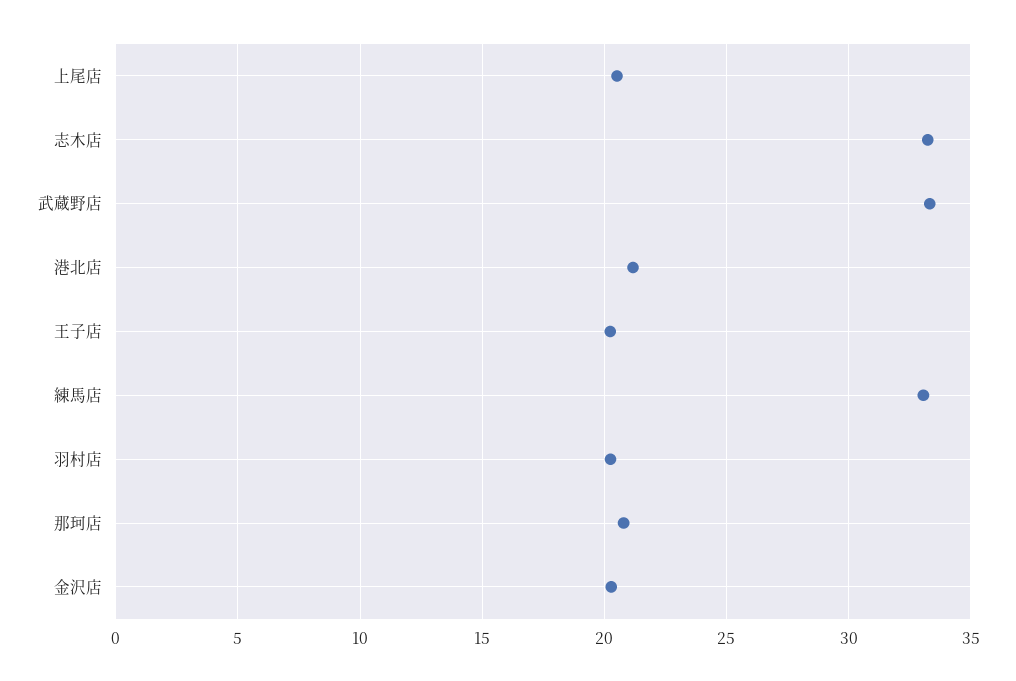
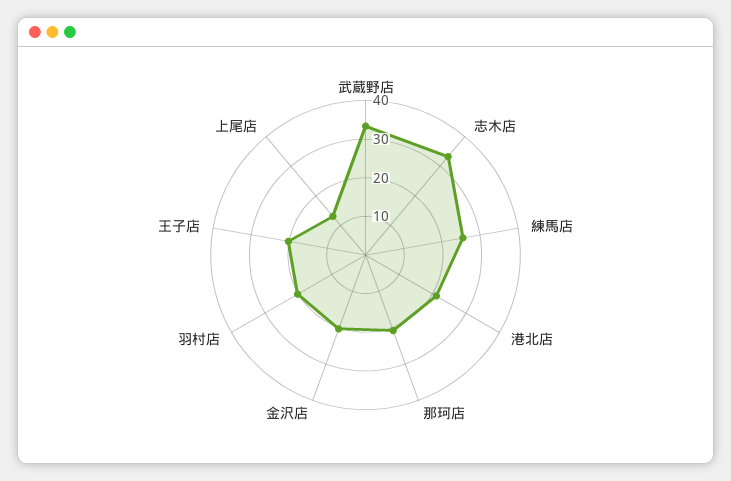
上尾店: 20.5 -> 12.5
練馬店: 33 -> 25

